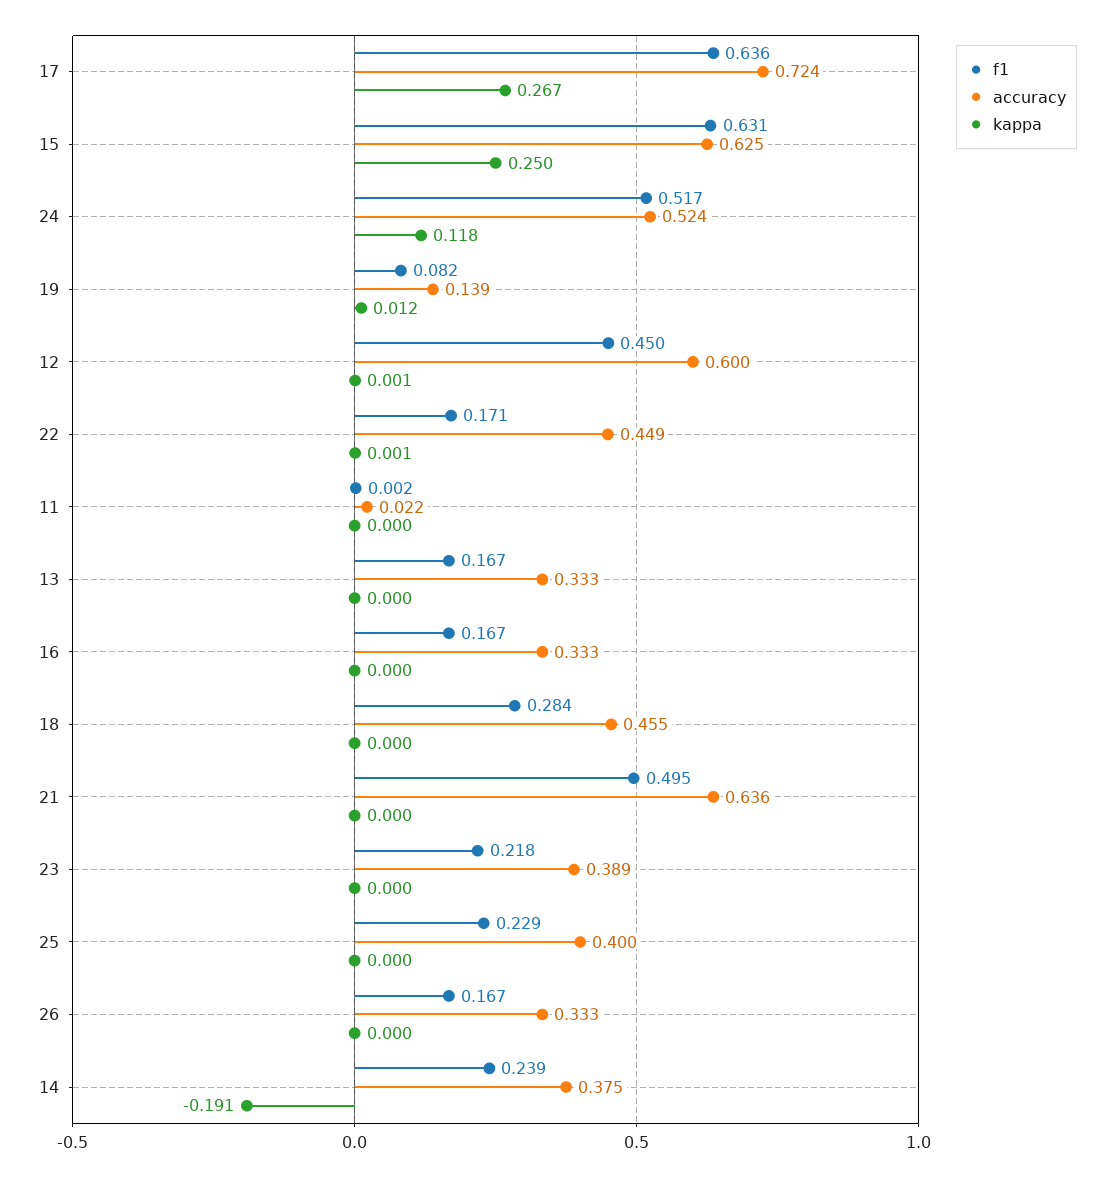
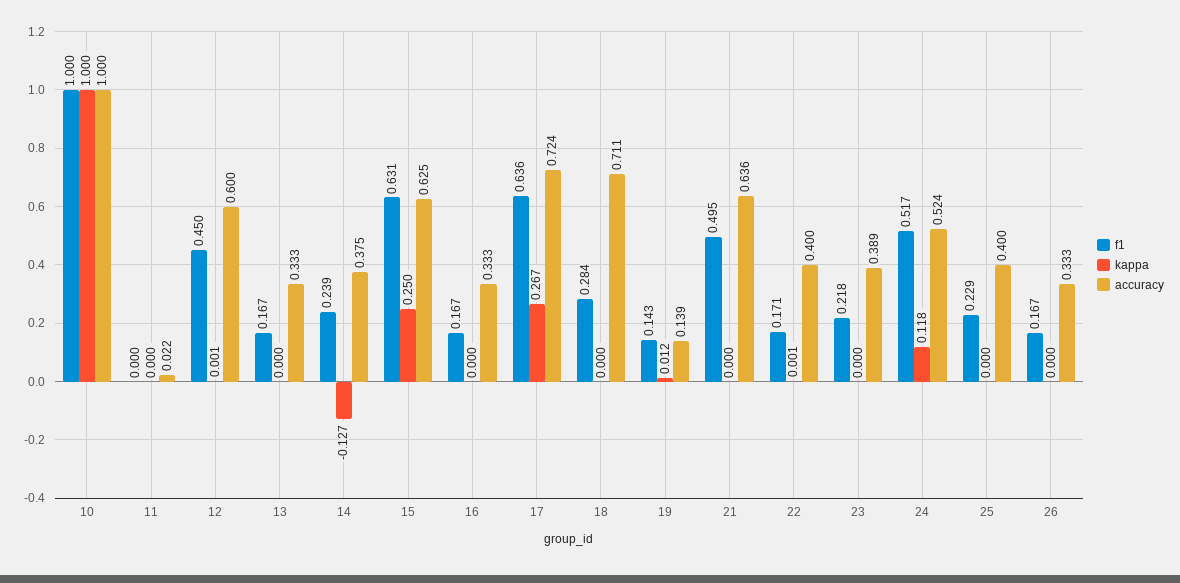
f1, 19: 0.082 -> 0.143
accuracy, 22: 0.449 -> 0.4
f1, 11: 0.002 -> 0
accuracy, 18: 0.455 -> 0.711
kappa, 14: -0.191 -> -0.127
f1, 10: none -> 1
kappa, 10: none -> 1
accuracy, 10: none -> 1

